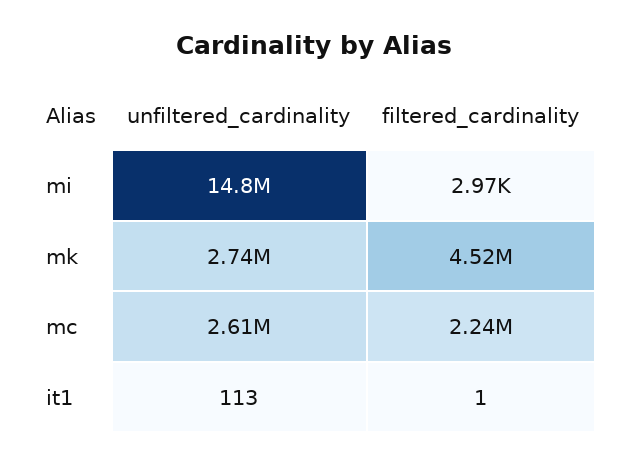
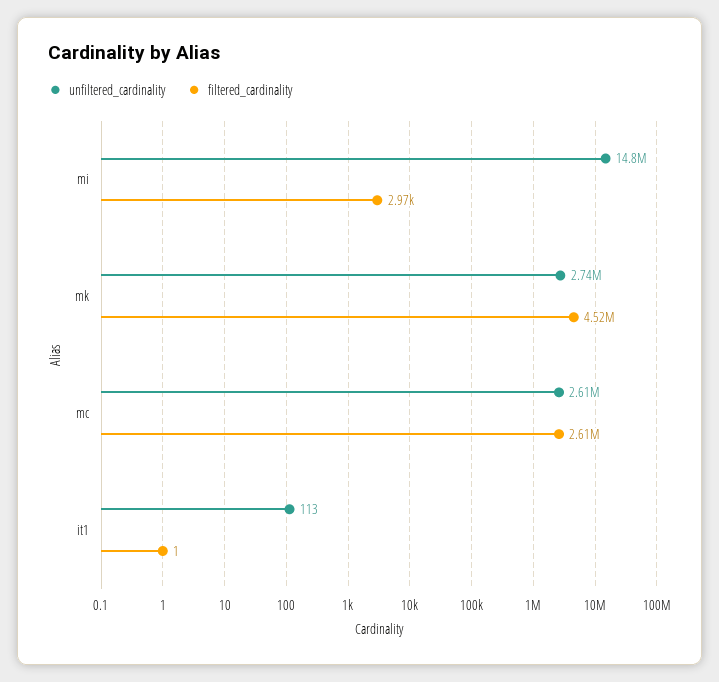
filtered_cardinality, mc: 2240000 -> 2610000

